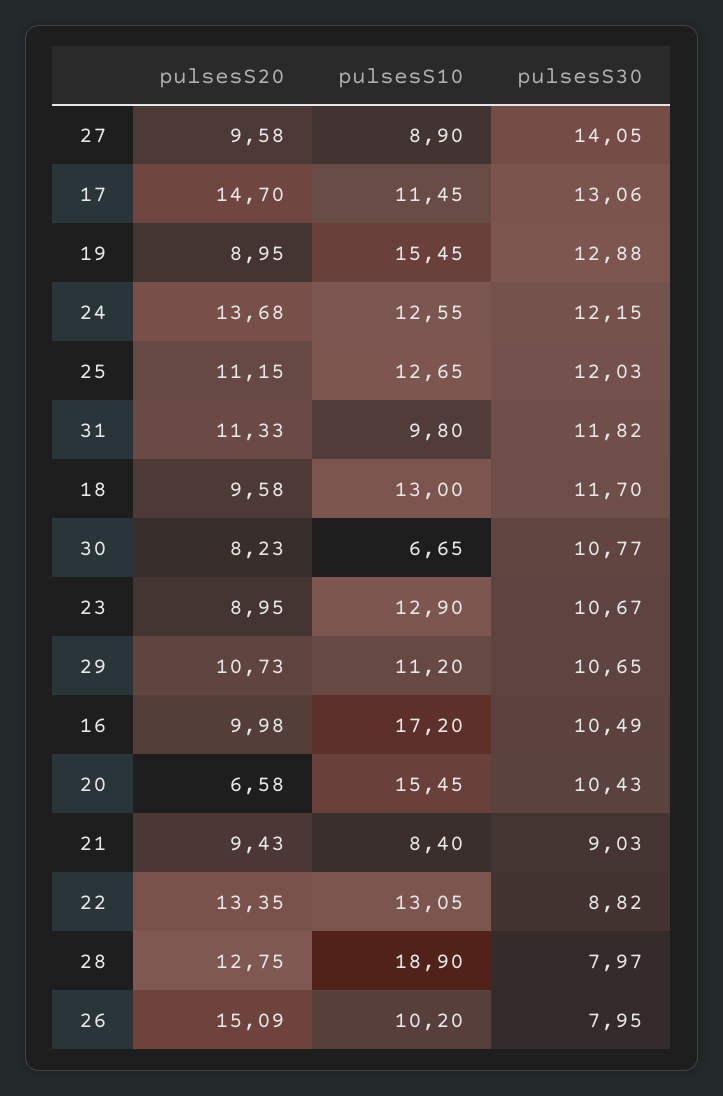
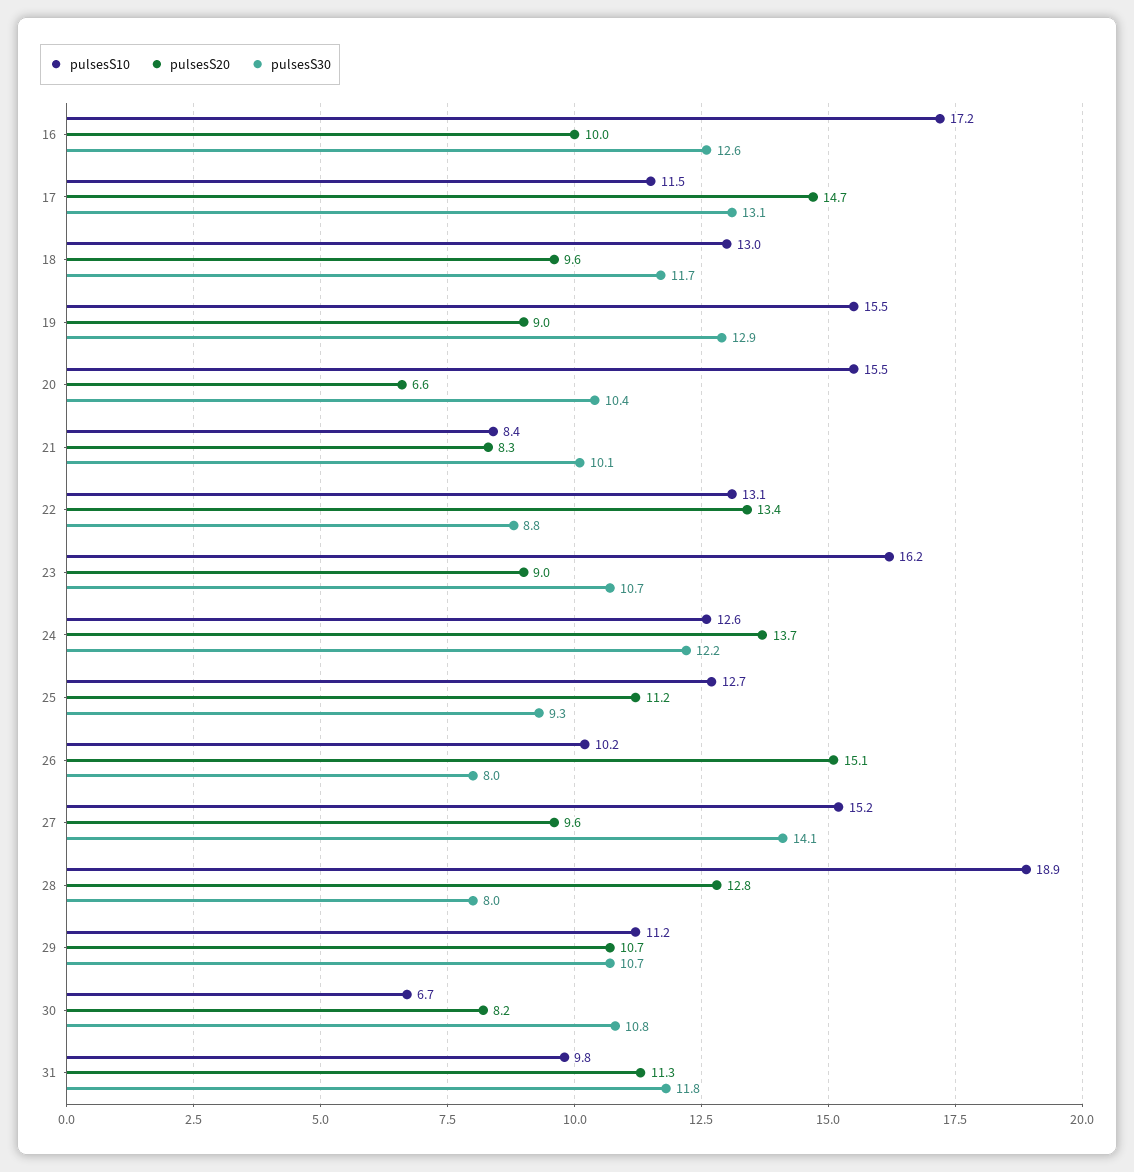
pulsesS10, 27: 8.9 -> 15.2
pulsesS30, 25: 12.03 -> 9.3
pulsesS10, 23: 12.9 -> 16.2
pulsesS30, 16: 10.49 -> 12.6
pulsesS20, 21: 9.43 -> 8.3
pulsesS30, 21: 9.03 -> 10.1

